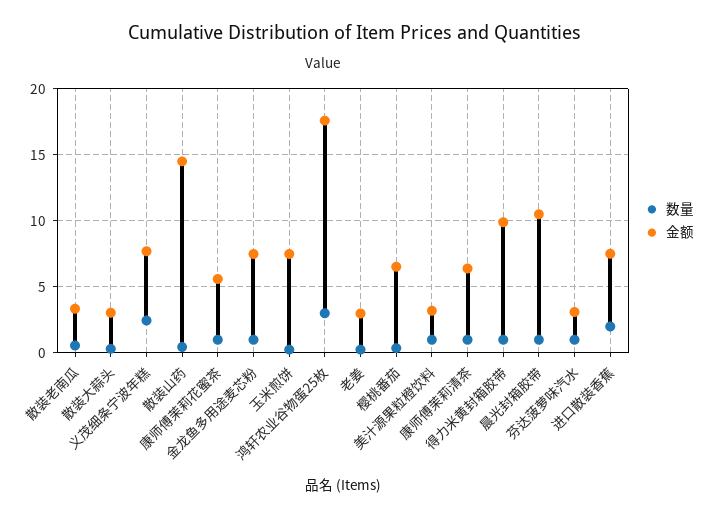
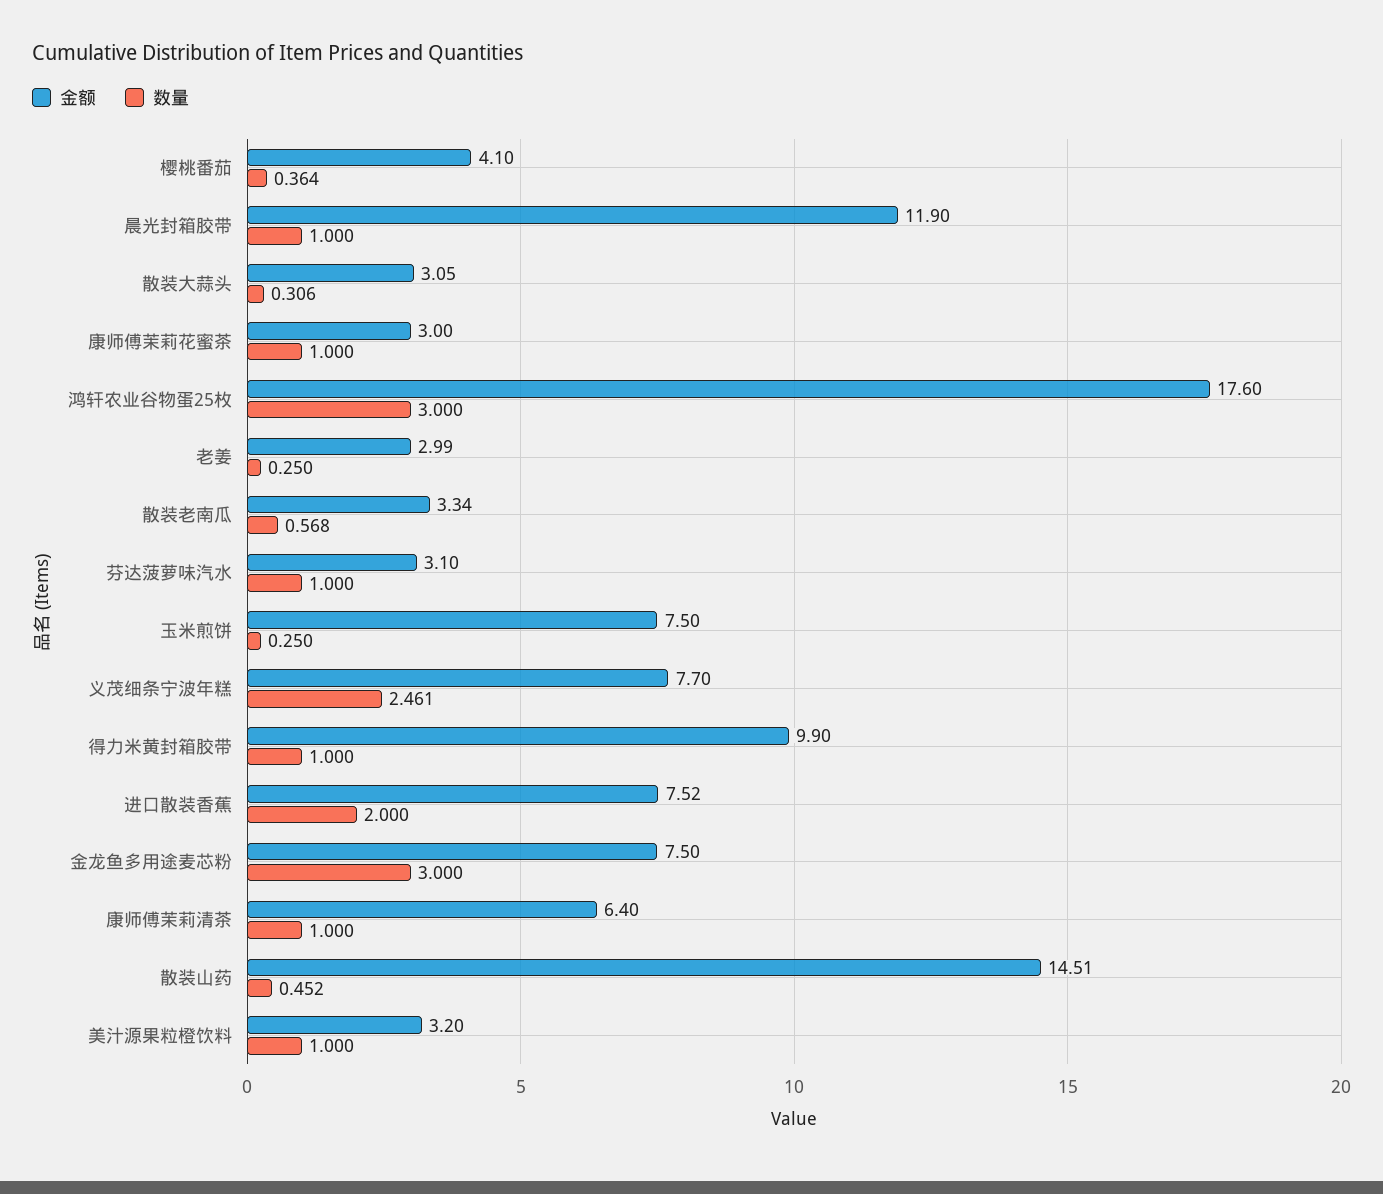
金额, 康师傅茉莉花蜜茶: 5.5 -> 3
数量, 金龙鱼多用途麦芯粉: 1 -> 3
金额, 樱桃番茄: 6.5 -> 4.1
金额, 晨光封箱胶带: 10.5 -> 11.9

